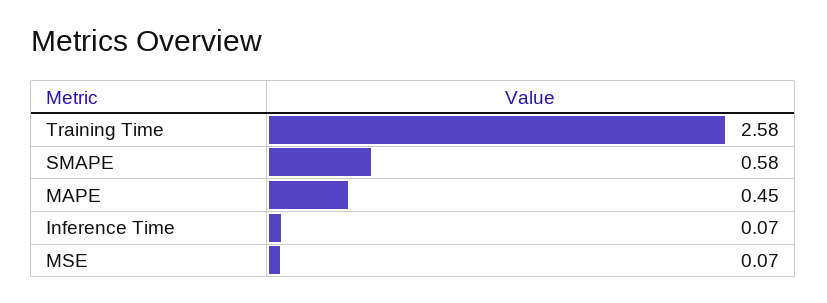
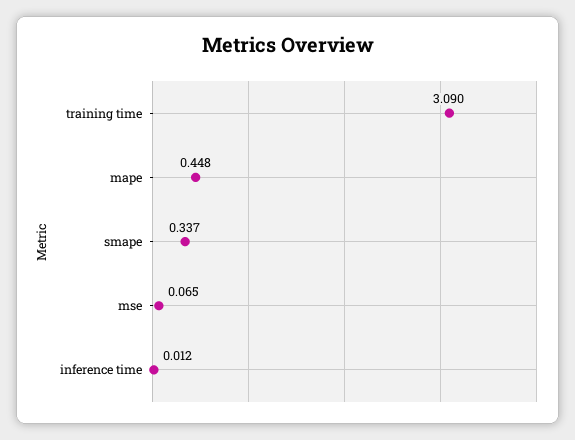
Training Time: 2.58 -> 3.09
SMAPE: 0.58 -> 0.337
Inference Time: 0.07 -> 0.012

